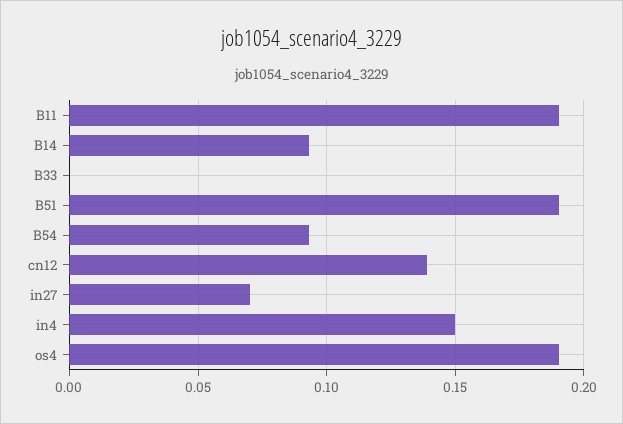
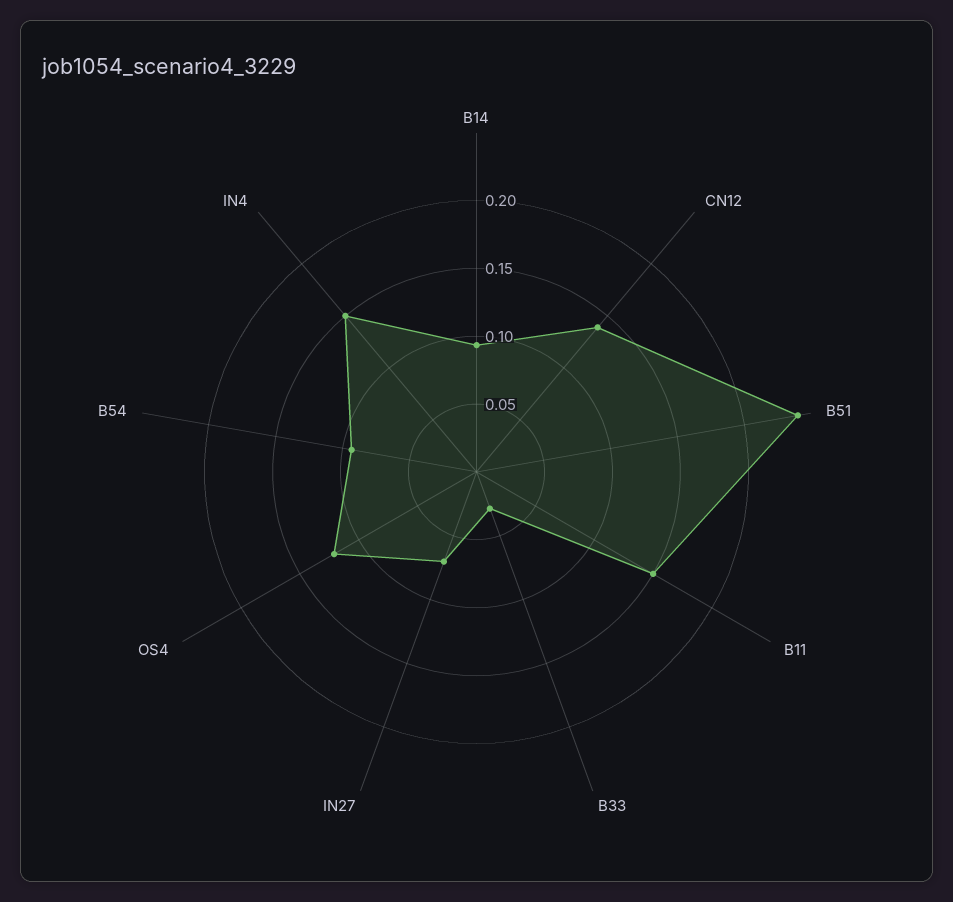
B11: 0.19 -> 0.15
B33: 0 -> 0.03
B51: 0.19 -> 0.24
os4: 0.19 -> 0.12

